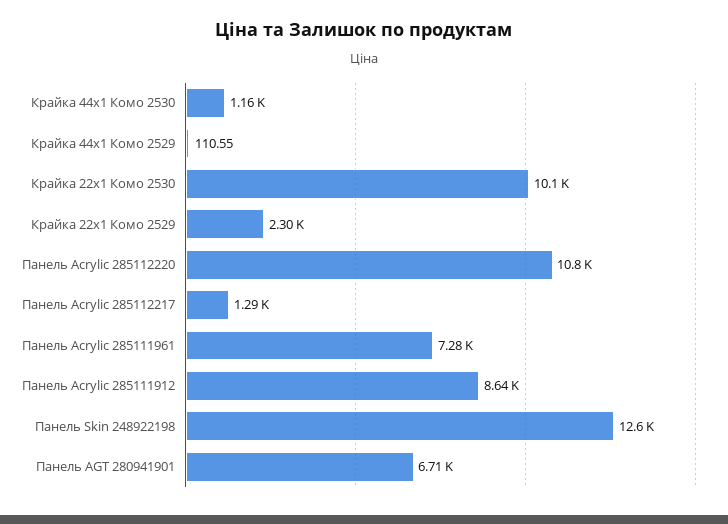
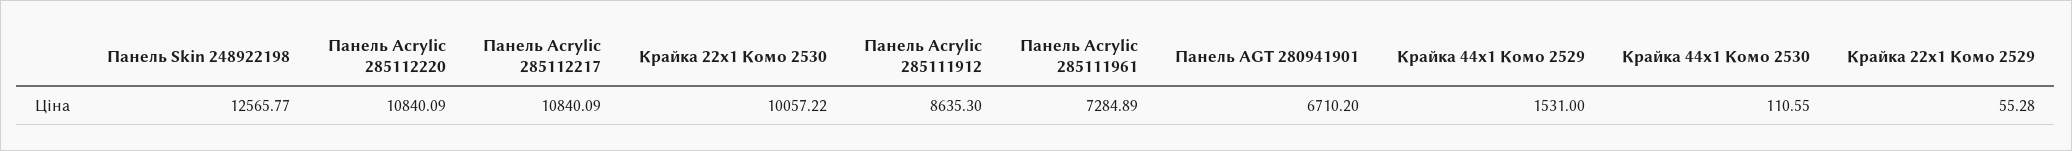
Крайка 44x1 Комо 2530: 1160 -> 110.55
Крайка 44x1 Комо 2529: 110.55 -> 1531
Крайка 22x1 Комо 2529: 2300 -> 55.28
Панель Acrylic 285112217: 1290 -> 10840.09

